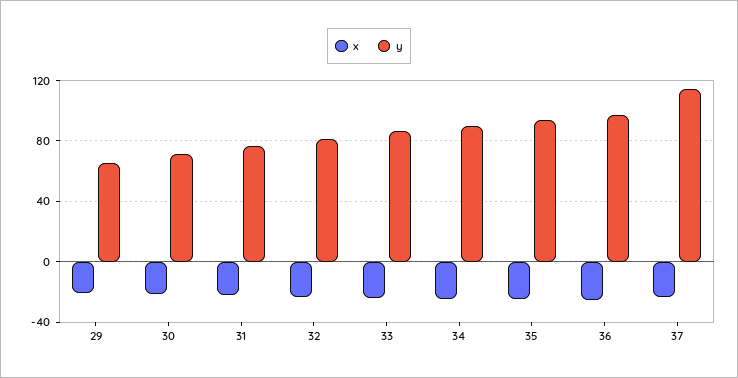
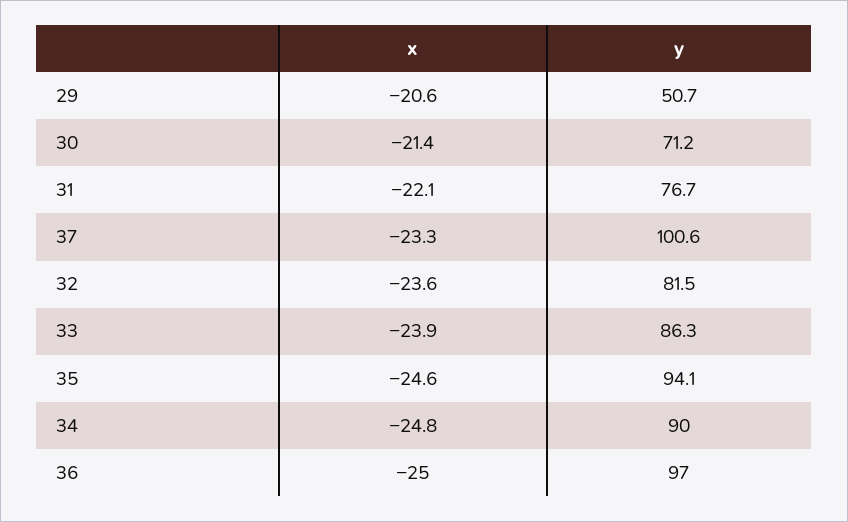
y, 29: 65 -> 50.7
y, 37: 115 -> 100.6

